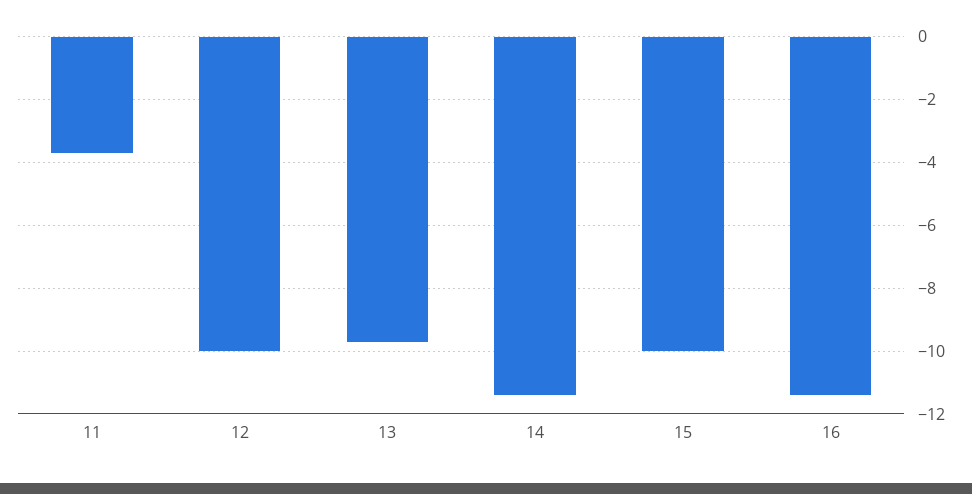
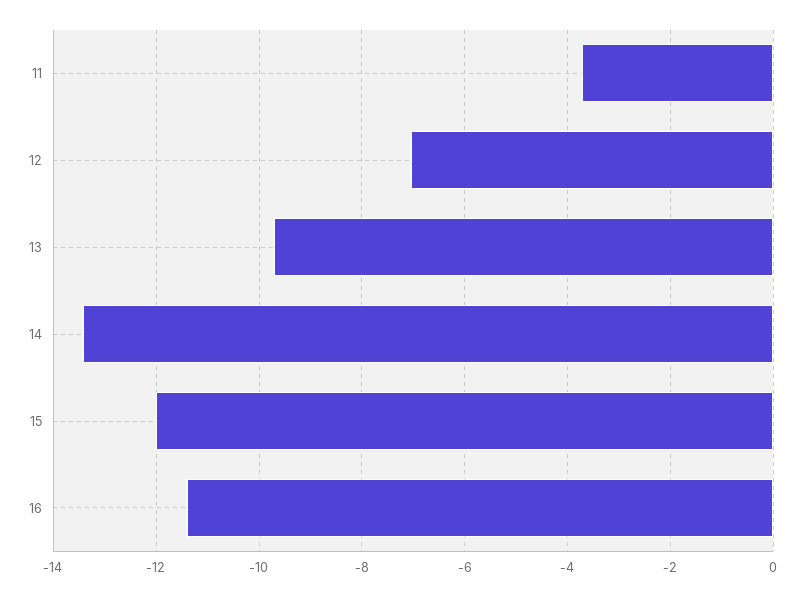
12: -10 -> -7
14: -11.4 -> -13.4
15: -10 -> -12

